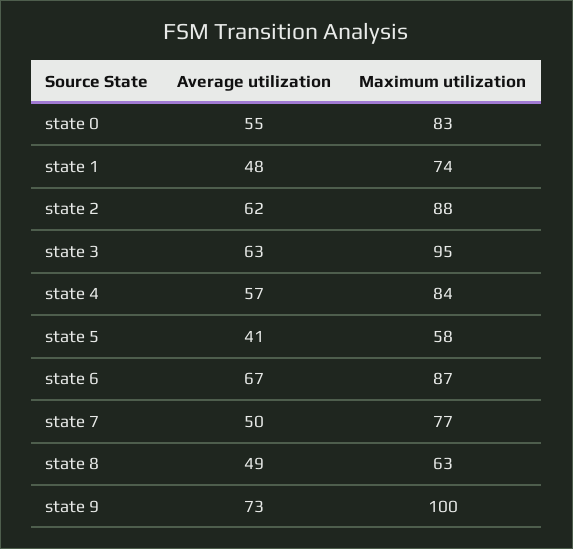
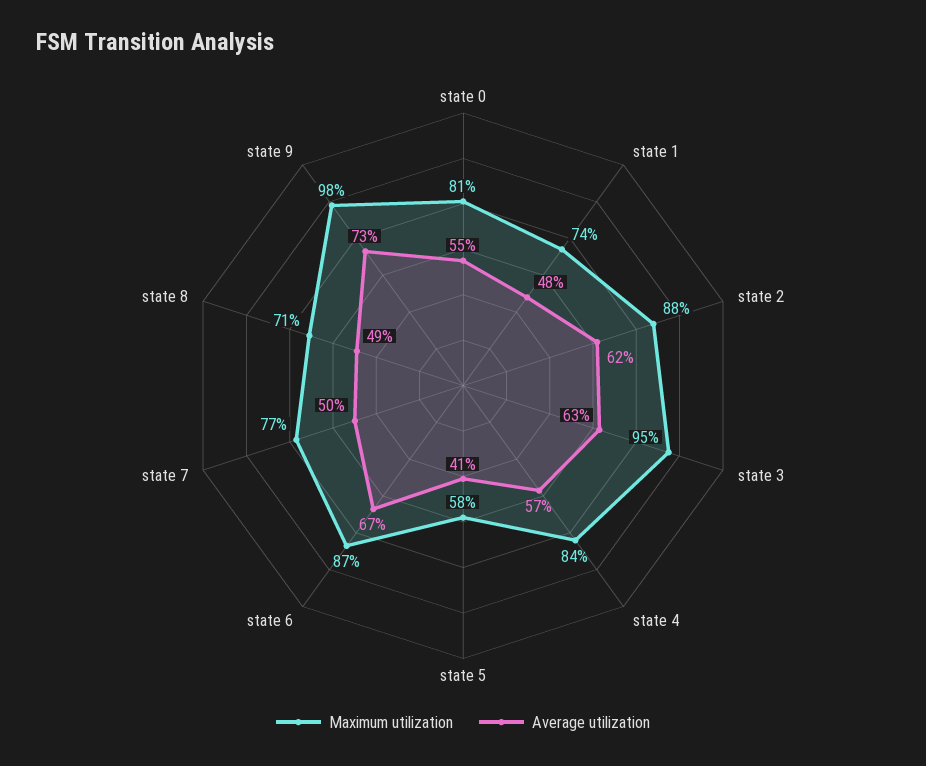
Maximum utilization, state 0: 83 -> 81
Maximum utilization, state 8: 63 -> 71
Maximum utilization, state 9: 100 -> 98

